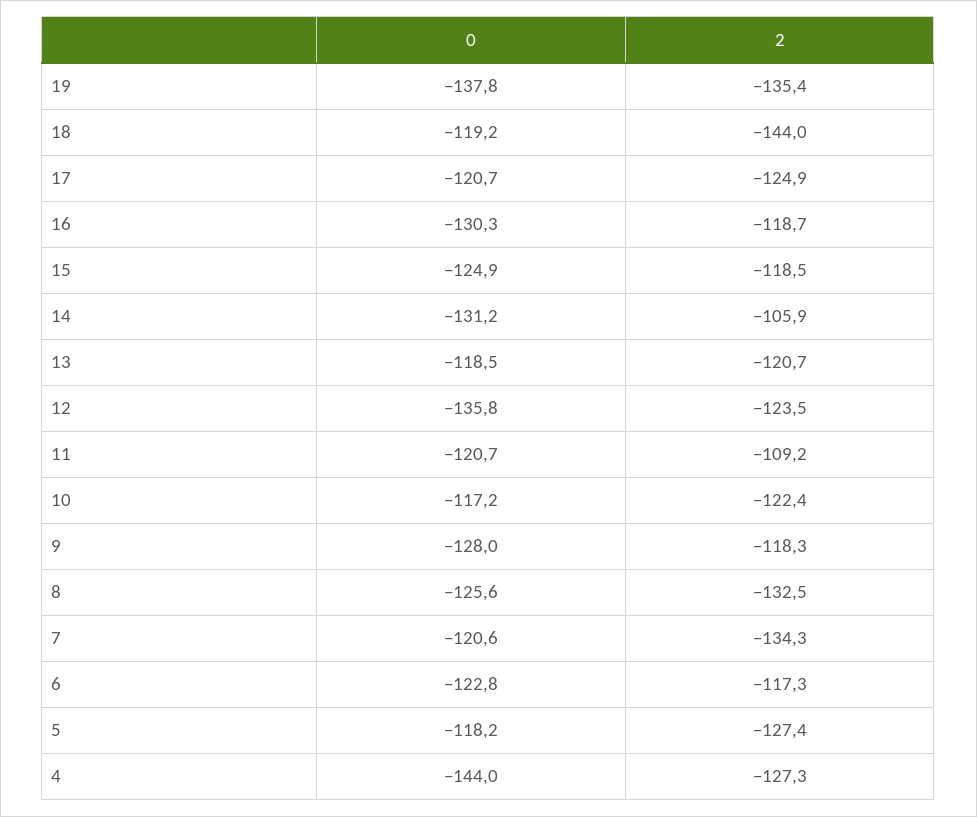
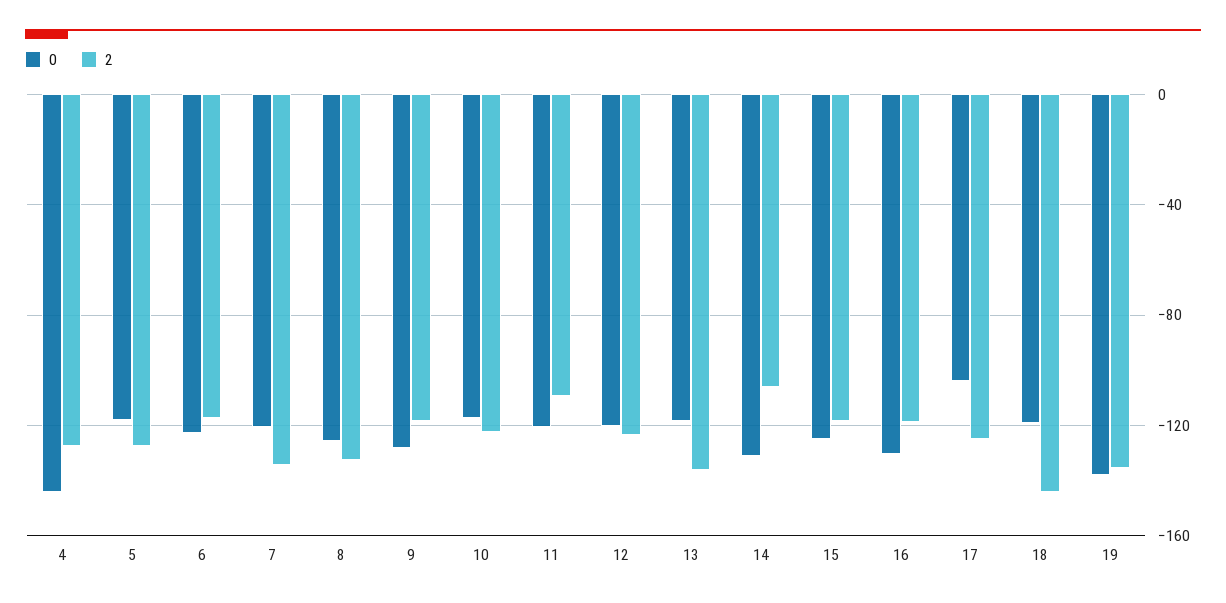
0, 17: -120.7 -> -105
2, 13: -120.7 -> -135
0, 12: -135.8 -> -120

